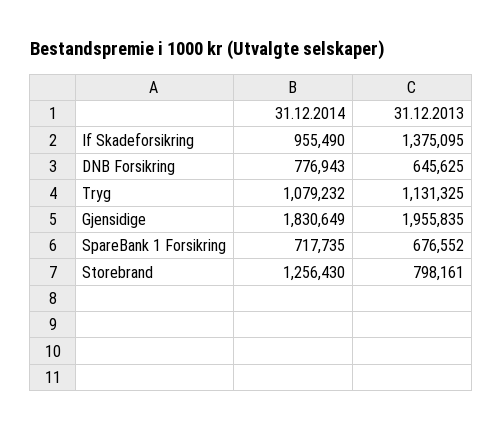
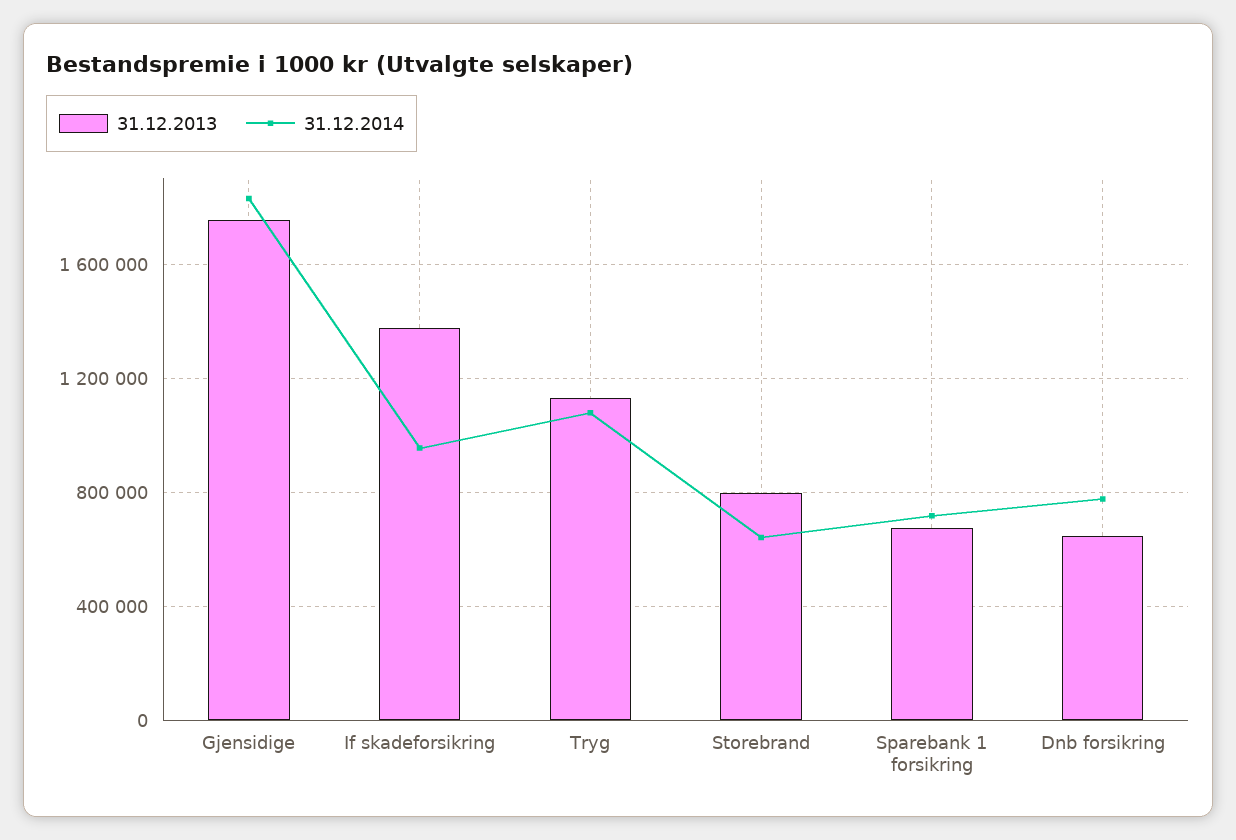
31.12.2013, Gjensidige: 1955835 -> 1750000
31.12.2014, Storebrand: 1256430 -> 650000

